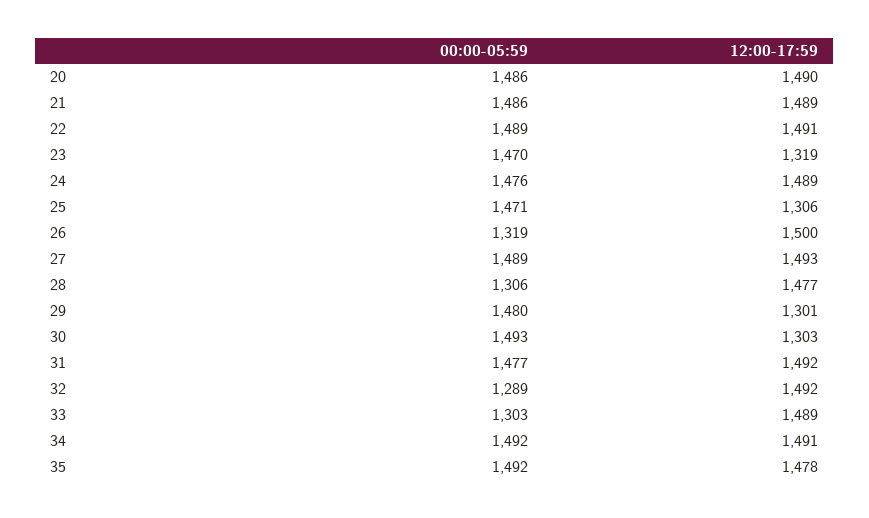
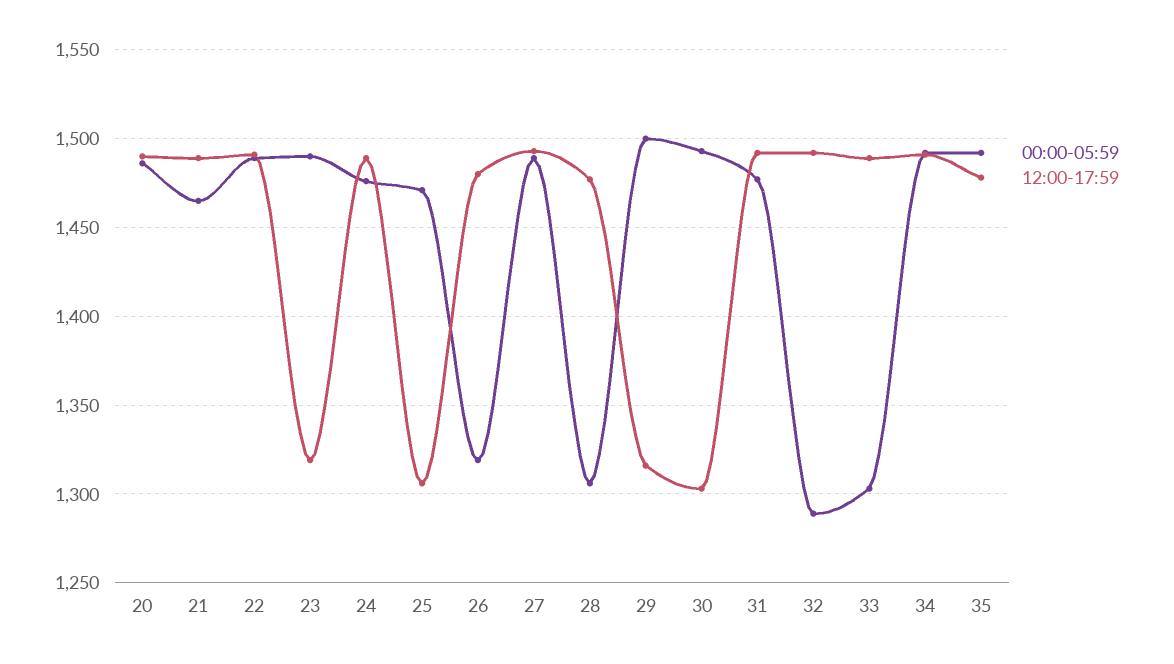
00:00-05:59, 21: 1486 -> 1465
00:00-05:59, 23: 1470 -> 1490
12:00-17:59, 26: 1500 -> 1480
00:00-05:59, 29: 1480 -> 1500
12:00-17:59, 29: 1301 -> 1315

